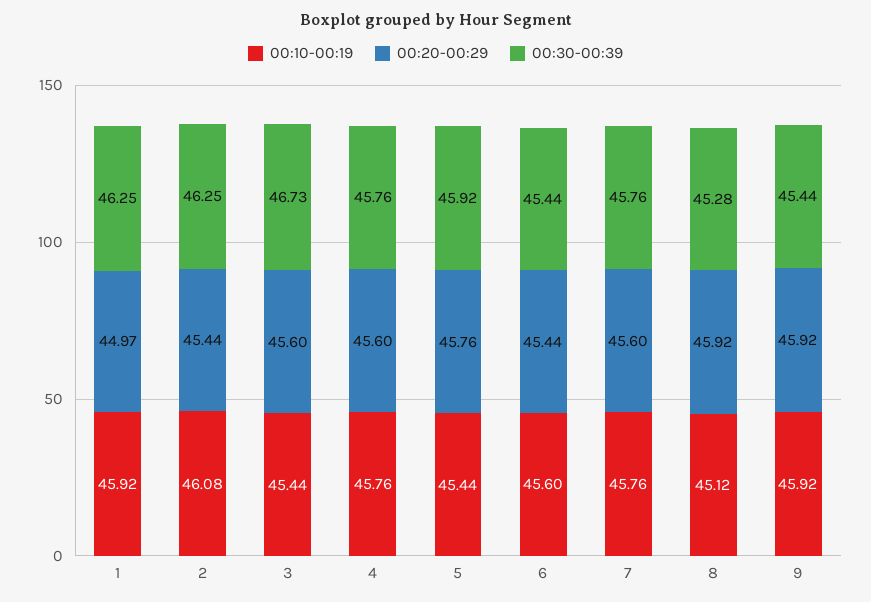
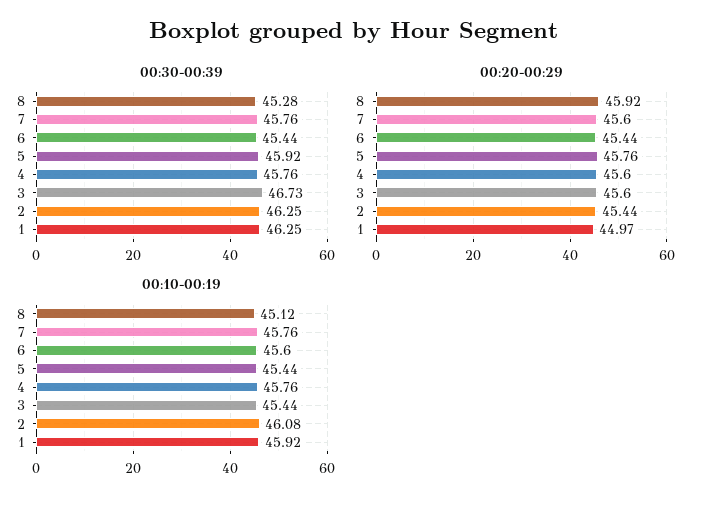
00:10-00:19, 9: 45.92 -> none
00:20-00:29, 9: 45.92 -> none
00:30-00:39, 9: 45.44 -> none

